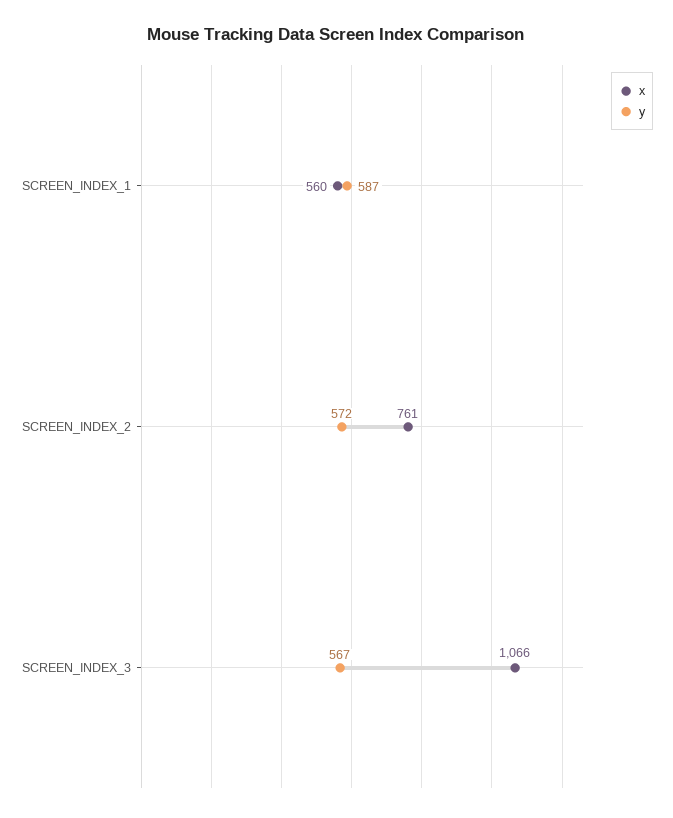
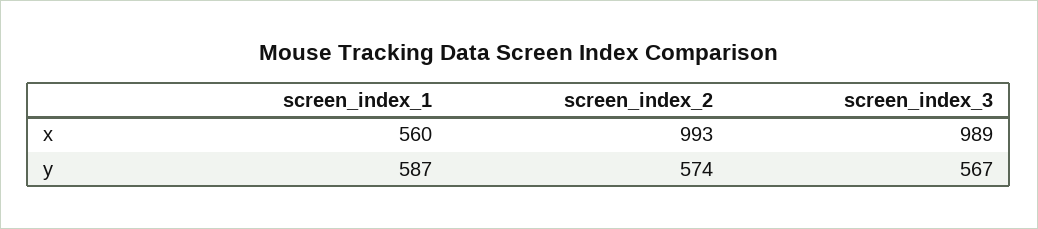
x, SCREEN_INDEX_2: 761 -> 993
y, SCREEN_INDEX_2: 572 -> 574
x, SCREEN_INDEX_3: 1066 -> 989

